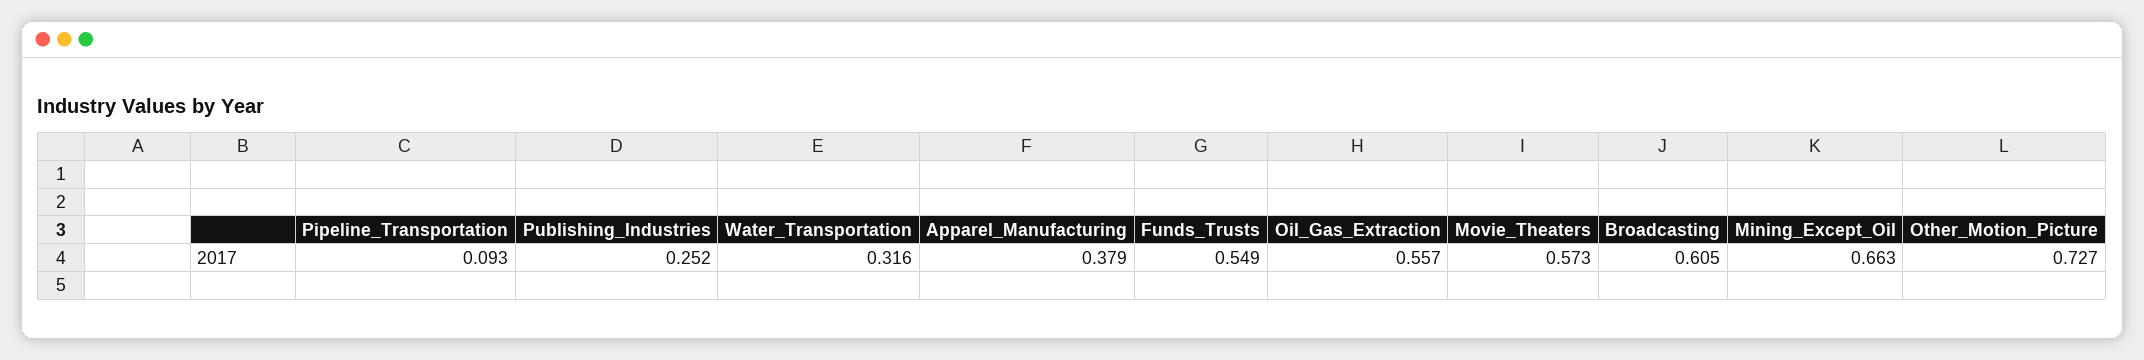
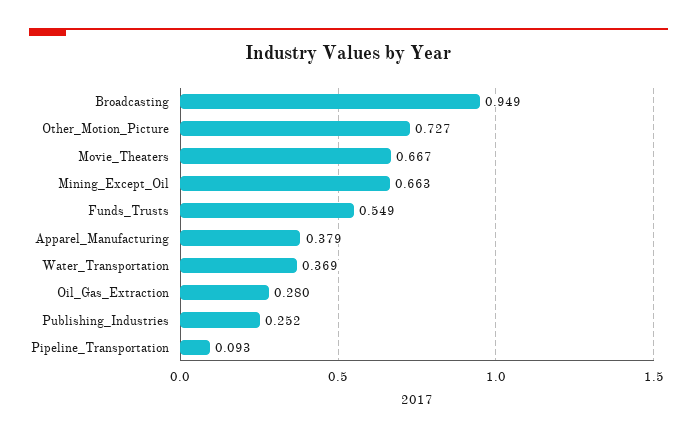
Water_Transportation: 0.316 -> 0.369
Oil_Gas_Extraction: 0.557 -> 0.28
Movie_Theaters: 0.573 -> 0.667
Broadcasting: 0.605 -> 0.949

